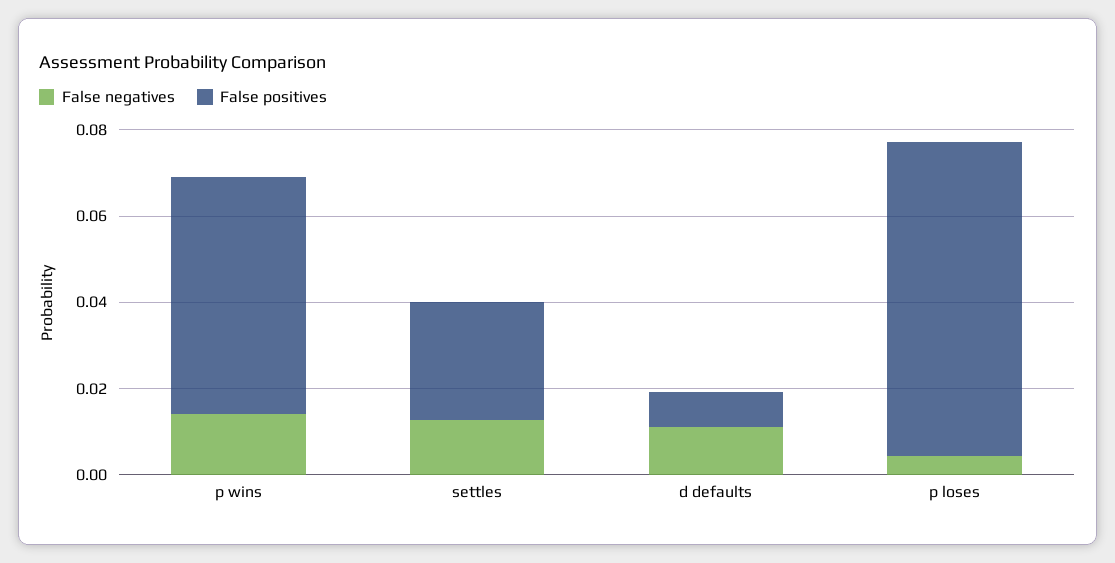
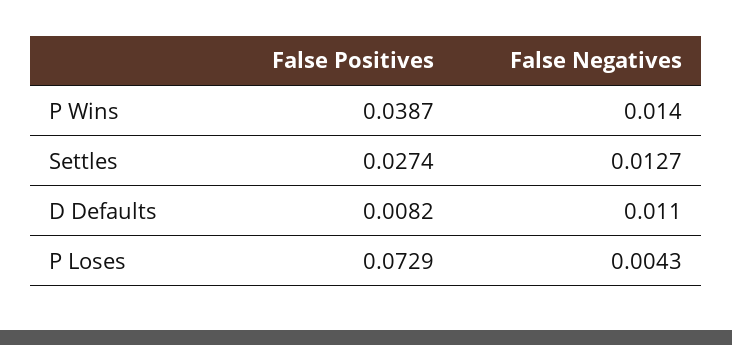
False positives, p wins: 0.055 -> 0.0387

